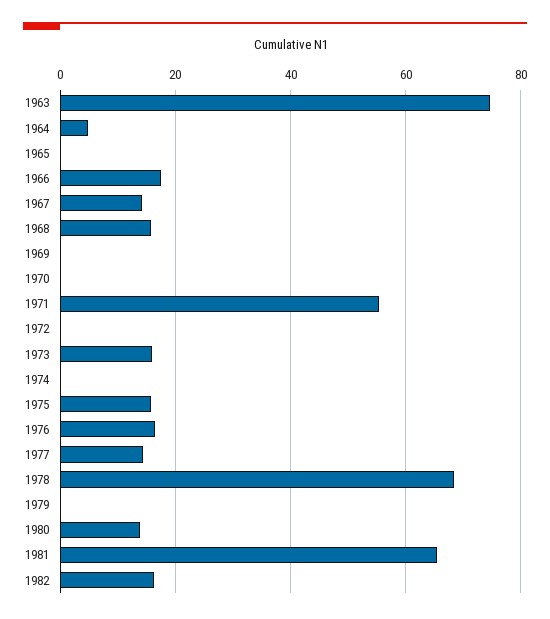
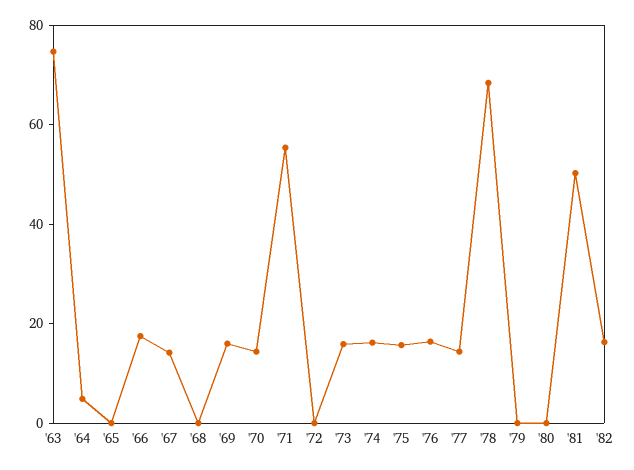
1968: 16 -> 0
1969: 0 -> 15
1970: 0 -> 15
1974: 0 -> 15
1980: 14 -> 0
1981: 66 -> 50

